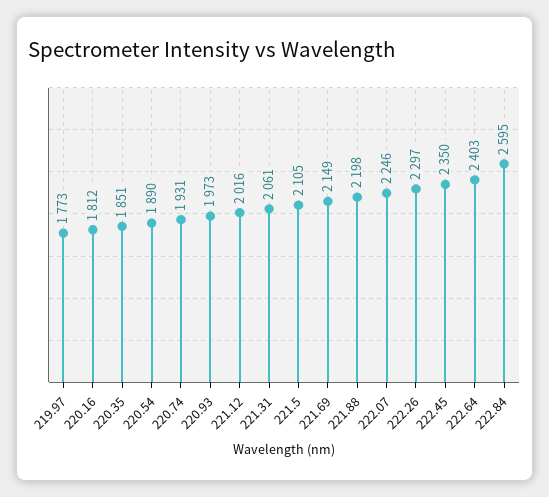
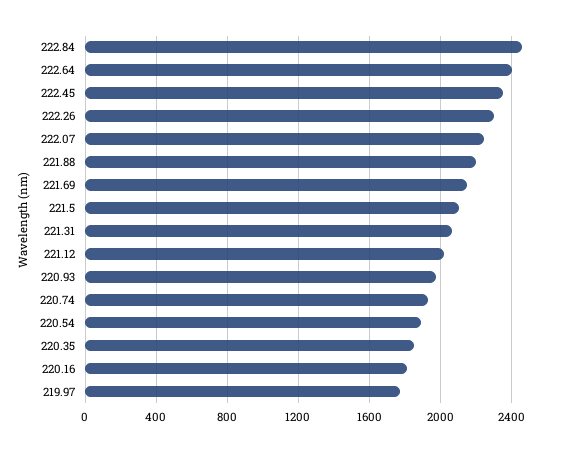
222.84: 2595 -> 2450

